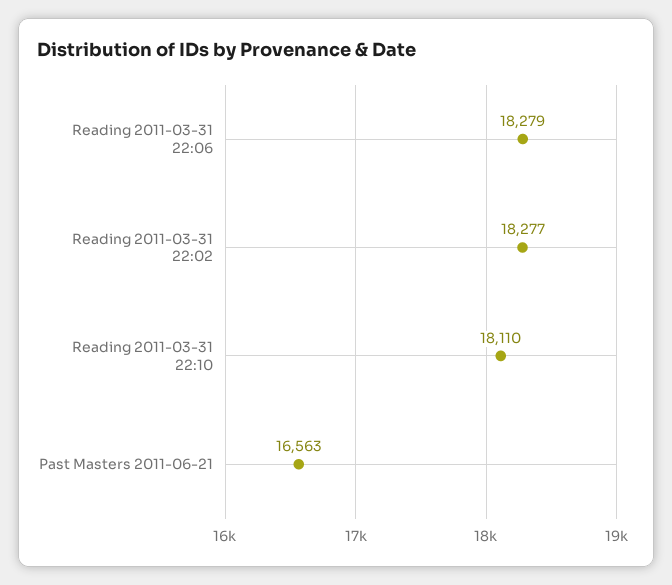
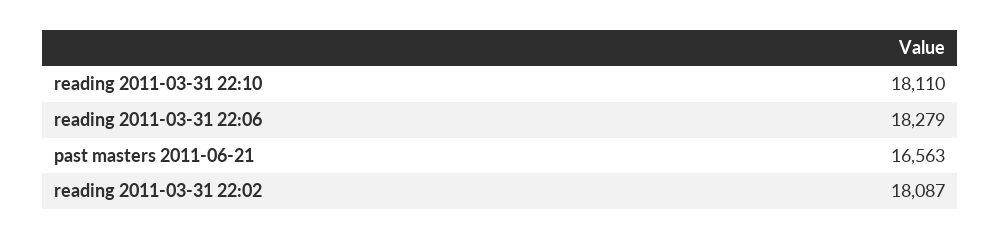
Reading 2011-03-31 22:02: 18277 -> 18087

